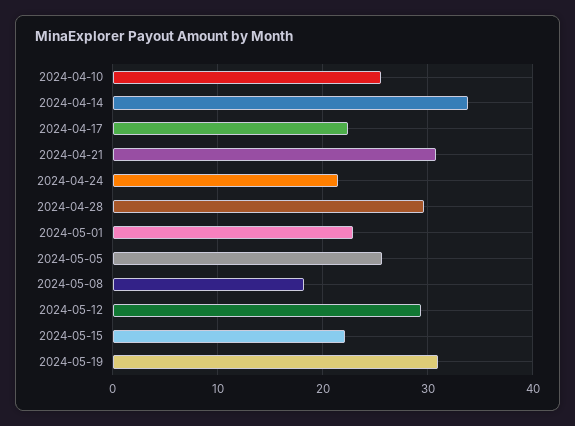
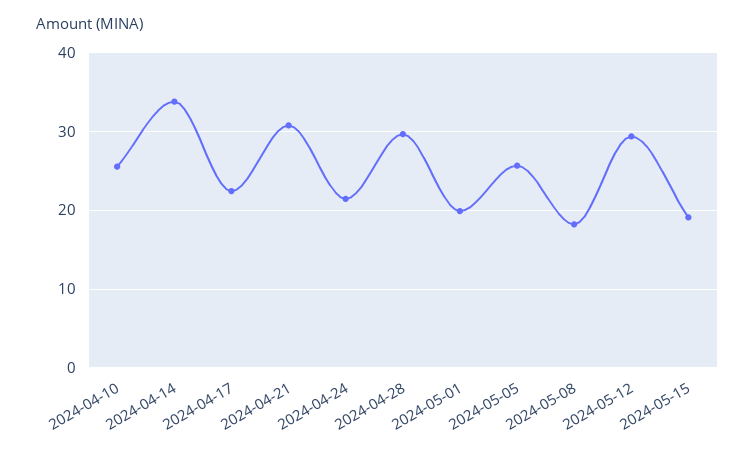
2024-05-01: 23 -> 20
2024-05-15: 22 -> 19
2024-05-19: 31 -> none

